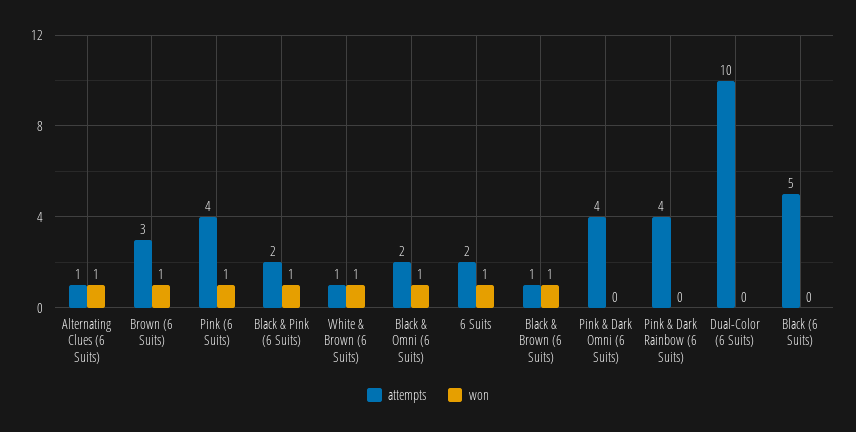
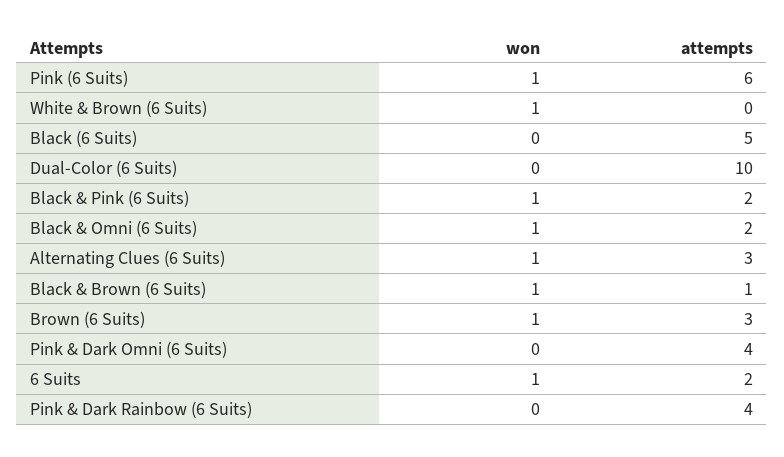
attempts, Alternating Clues (6 Suits): 1 -> 3
attempts, Pink (6 Suits): 4 -> 6
attempts, White & Brown (6 Suits): 1 -> 0

